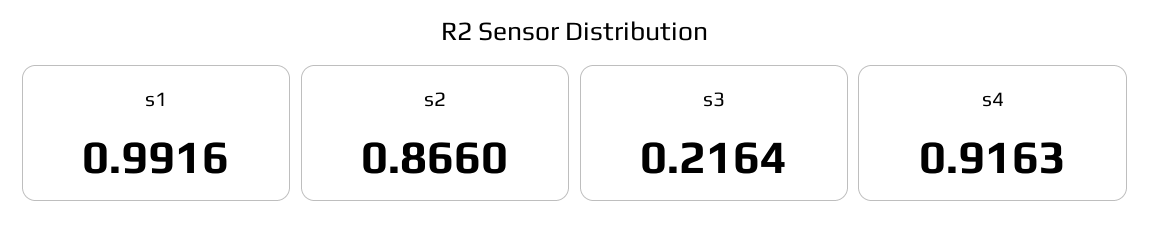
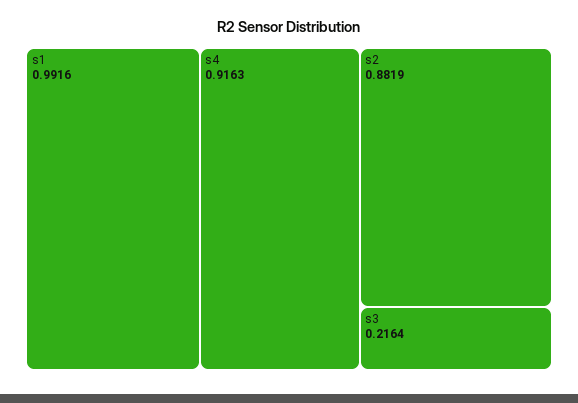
s2: 0.866 -> 0.8819

